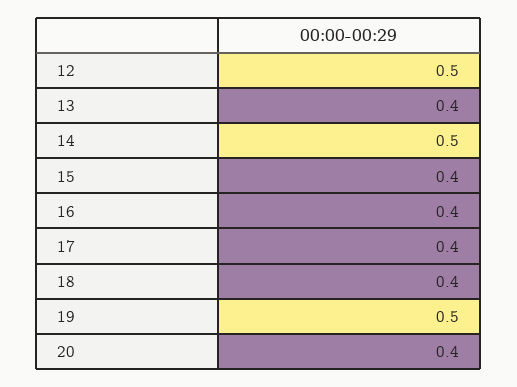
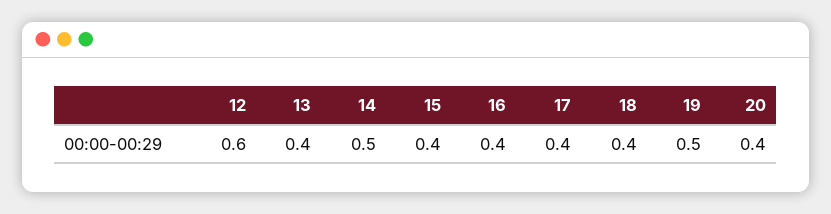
12: 0.5 -> 0.6

